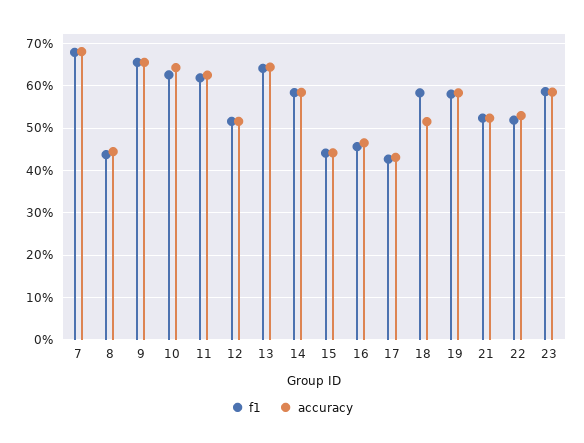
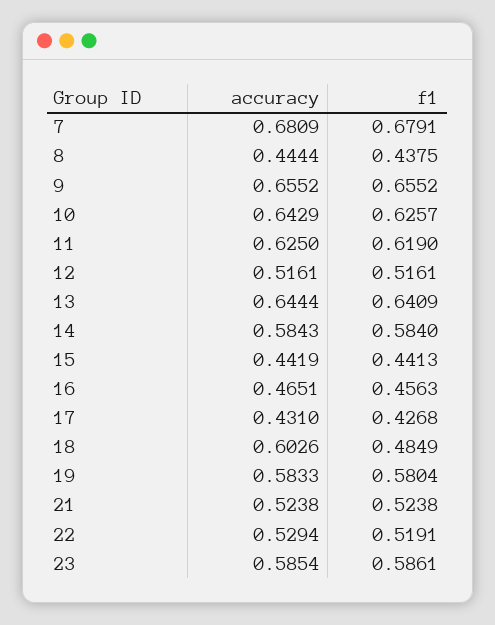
f1, 18: 0.58 -> 0.4849
accuracy, 18: 0.52 -> 0.6026

